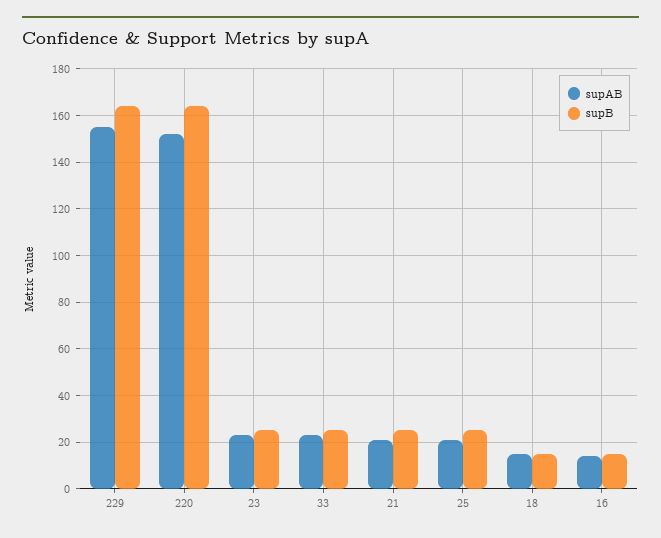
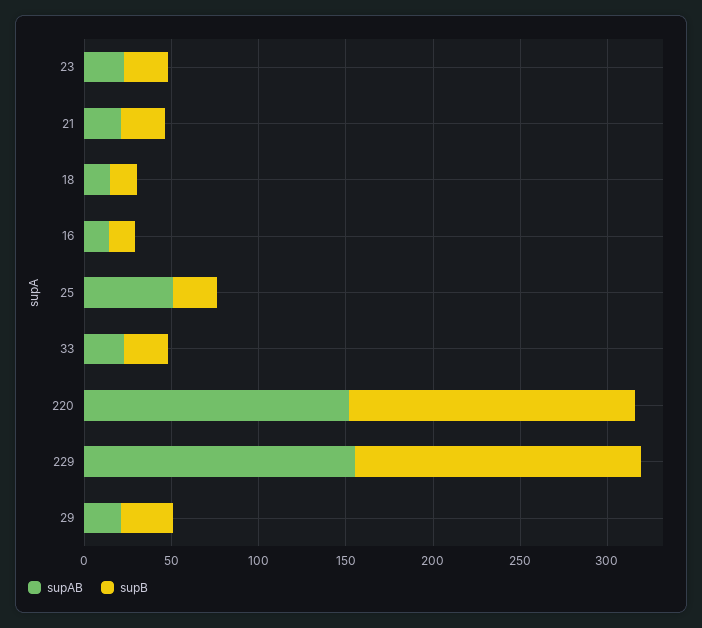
supAB, 25: 20 -> 50
supAB, 29: none -> 20
supB, 29: none -> 30

